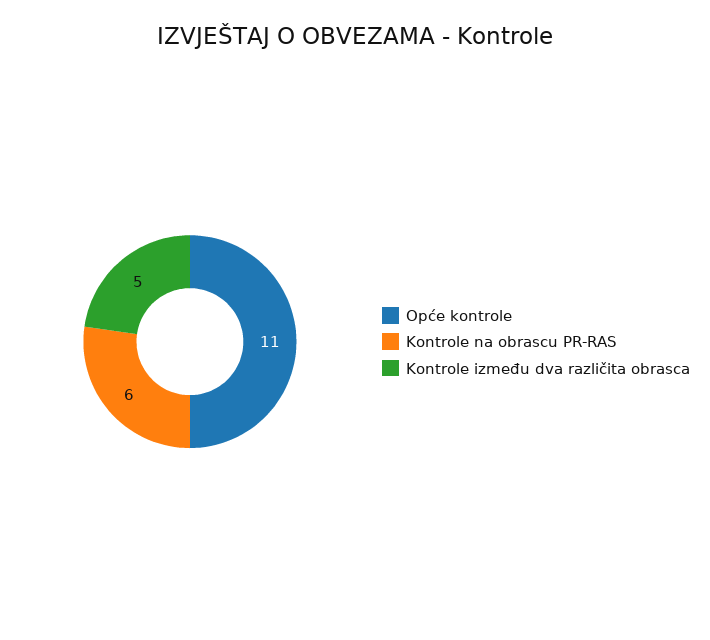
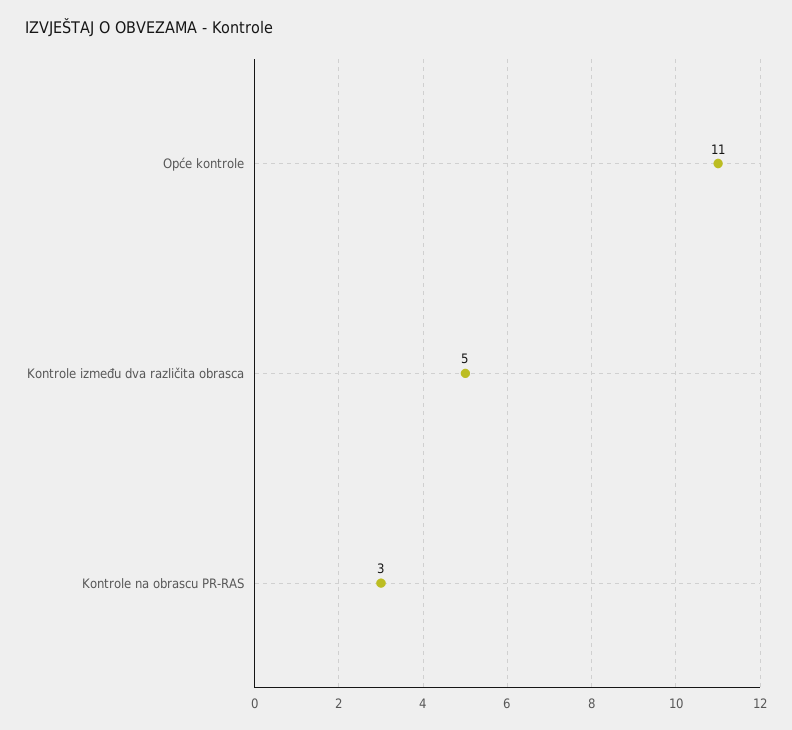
Kontrole na obrascu PR-RAS: 6 -> 3

